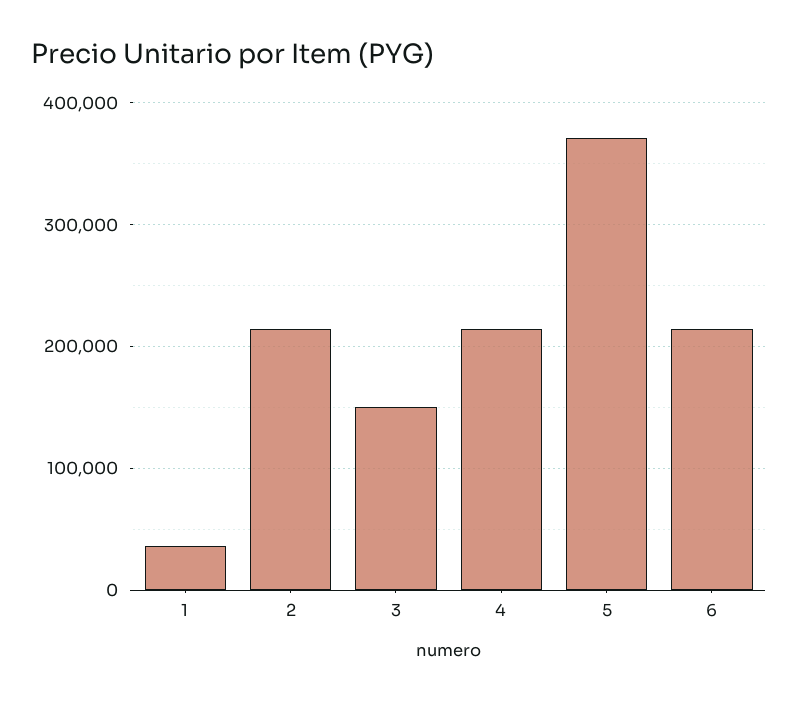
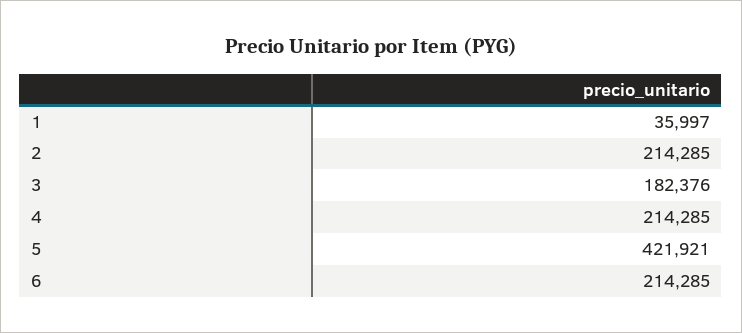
3: 150000 -> 182376
5: 370000 -> 421921

